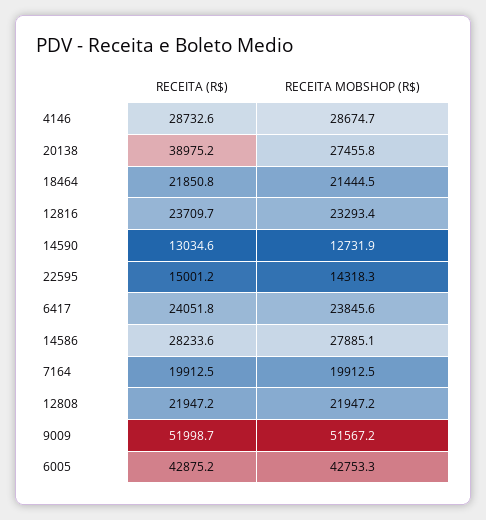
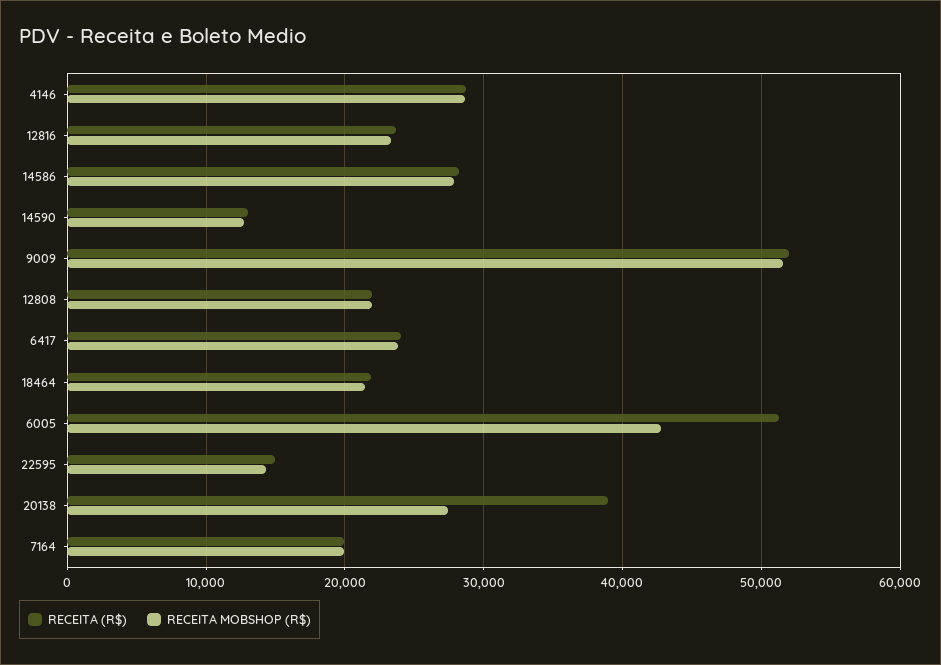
RECEITA (R$), 6005: 42875.2 -> 51000

